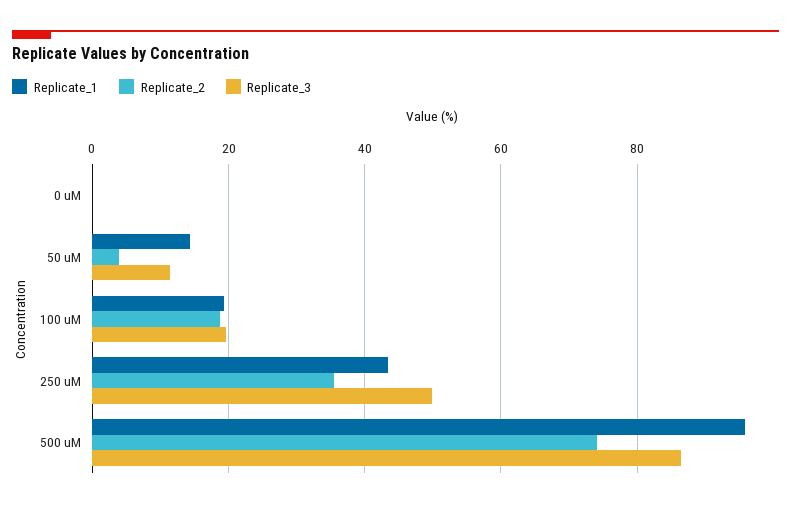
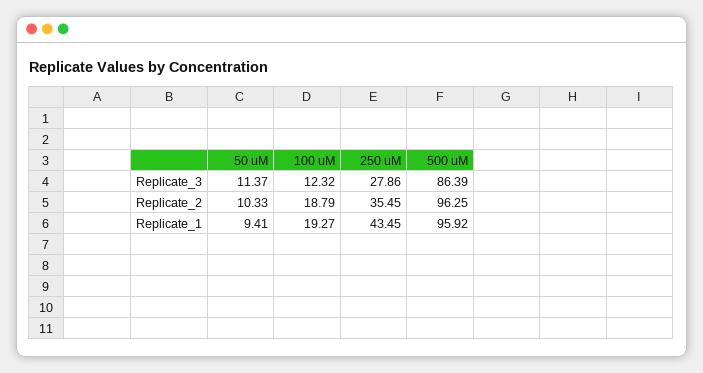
Replicate_1, 0 uM: 0 -> none
Replicate_2, 0 uM: 0 -> none
Replicate_3, 0 uM: 0 -> none
Replicate_1, 50 uM: 14 -> 9.41
Replicate_2, 50 uM: 4 -> 10.33
Replicate_3, 100 uM: 20 -> 12.32
Replicate_3, 250 uM: 50 -> 27.86
Replicate_2, 500 uM: 74 -> 96.25

